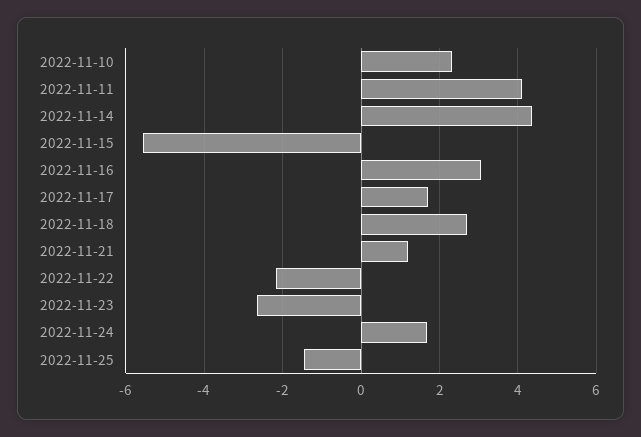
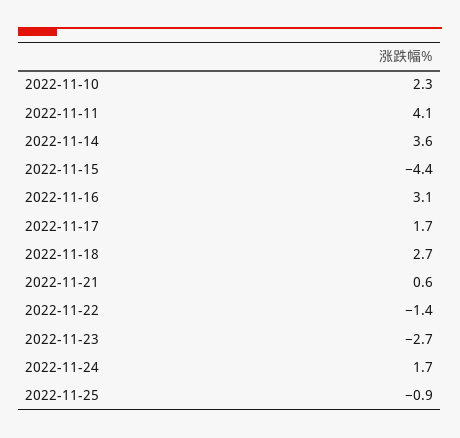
2022-11-14: 4.4 -> 3.6
2022-11-15: -5.6 -> -4.4
2022-11-21: 1.2 -> 0.6
2022-11-22: -2.2 -> -1.4
2022-11-25: -1.4 -> -0.9

